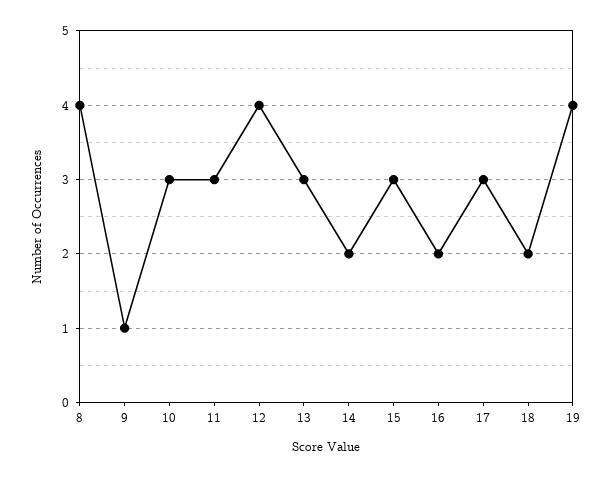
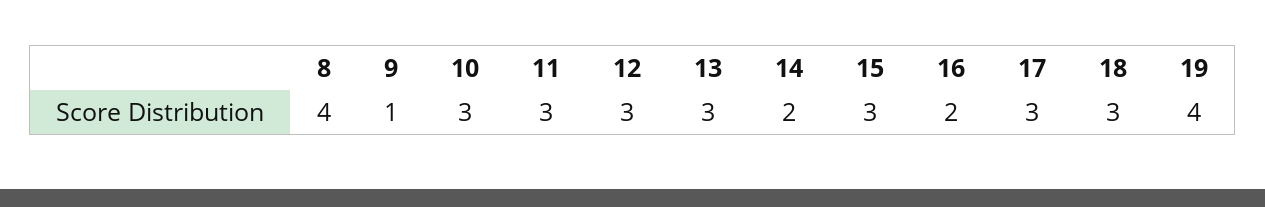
12: 4 -> 3
18: 2 -> 3

